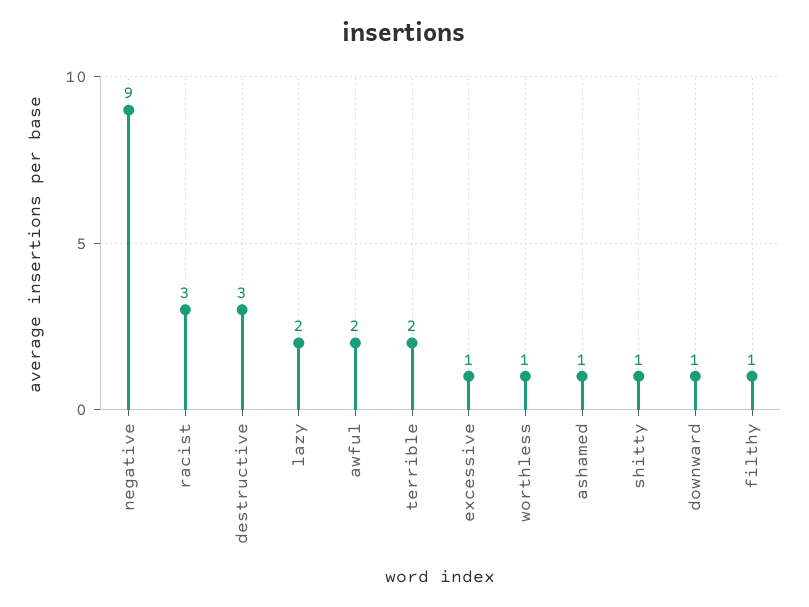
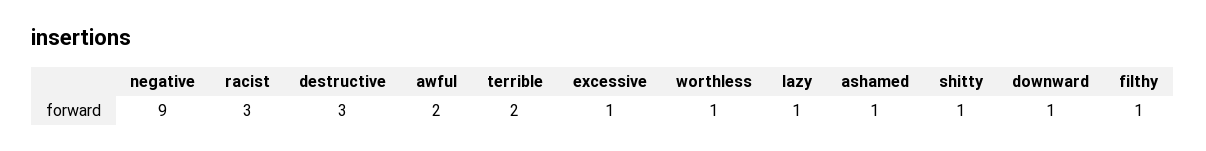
lazy: 2 -> 1

